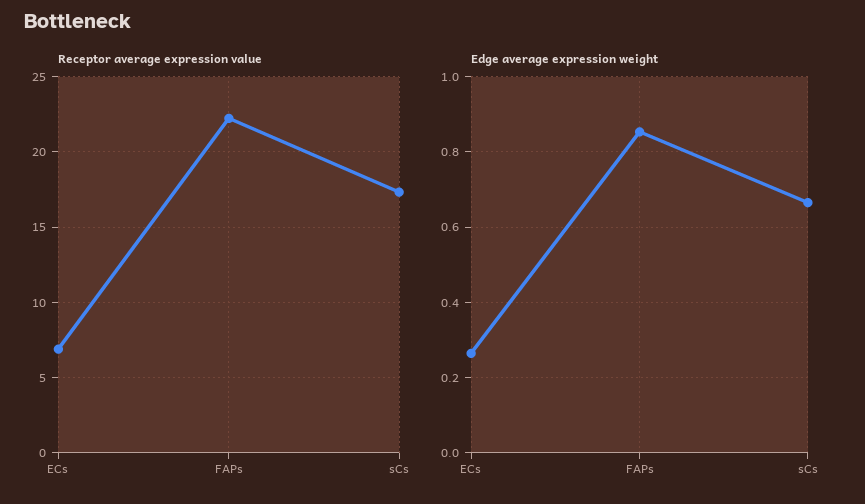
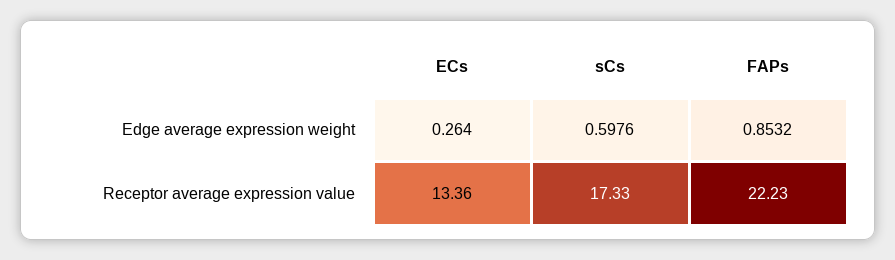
Receptor average expression value, ECs: 7 -> 13.36
Edge average expression weight, sCs: 0.66 -> 0.5976

